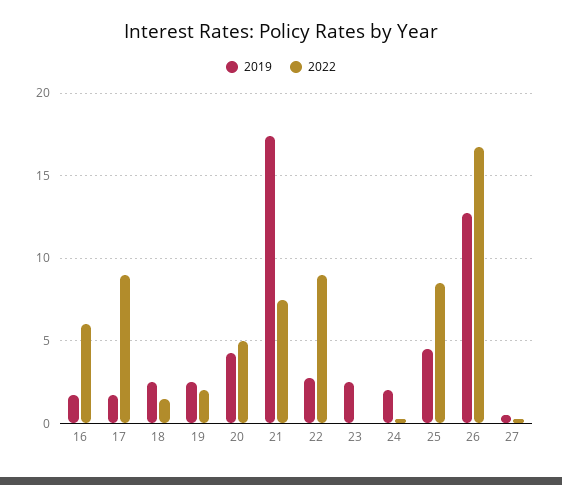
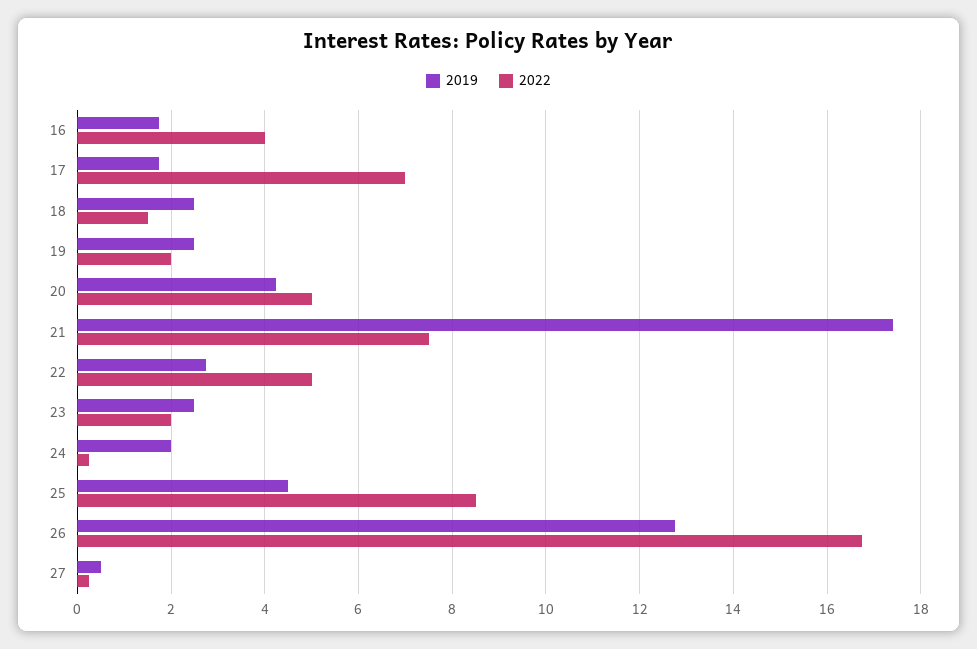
2022, 16: 6 -> 4
2022, 17: 9 -> 7
2022, 22: 9 -> 5
2022, 23: 0 -> 2

